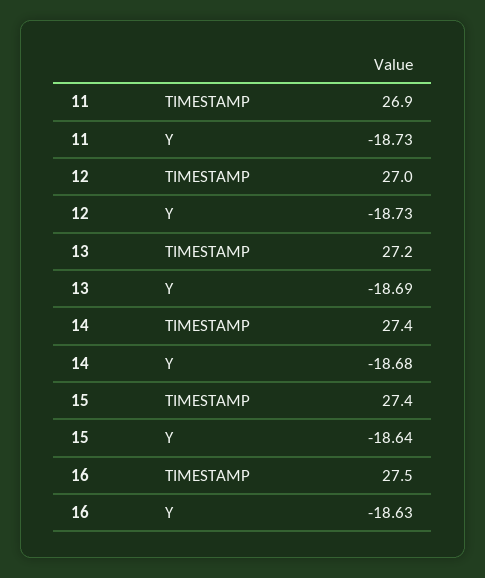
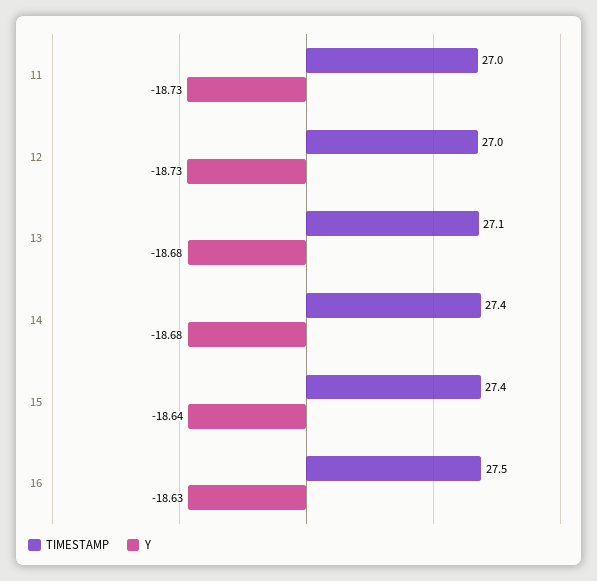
TIMESTAMP, 11: 26.9 -> 27
TIMESTAMP, 13: 27.2 -> 27.1
Y, 13: -18.69 -> -18.68

